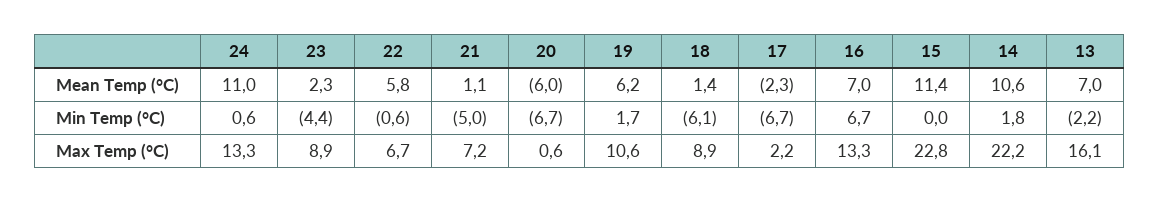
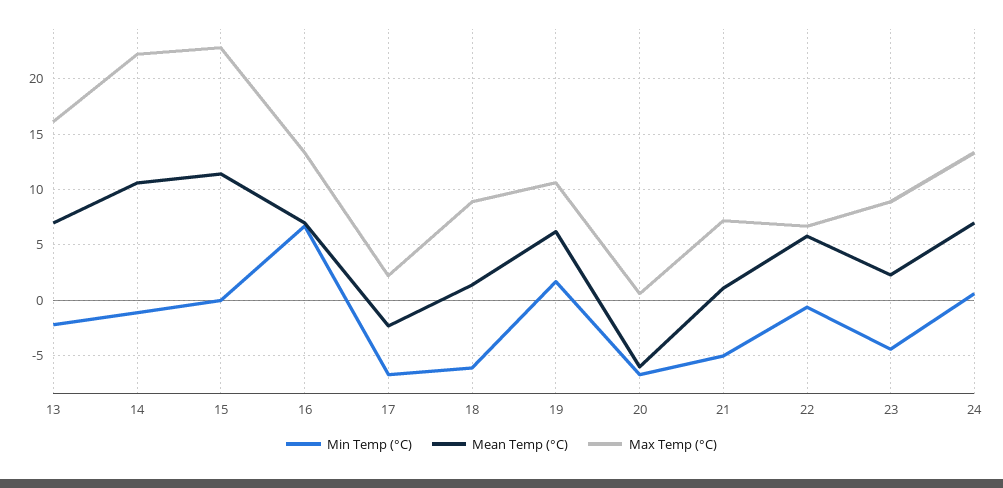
Mean Temp (°C), 24: 11 -> 7
Min Temp (°C), 14: 1.8 -> -1

